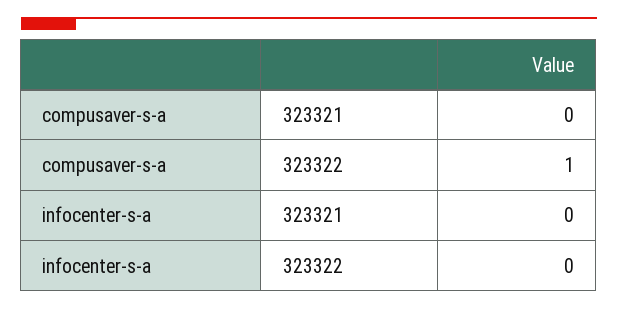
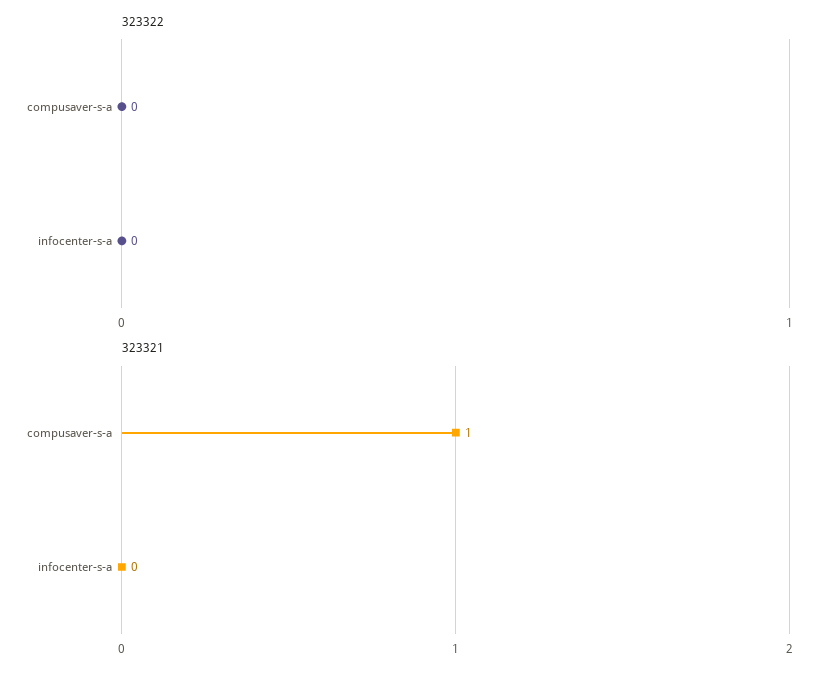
323321, compusaver-s-a: 0 -> 1
323322, compusaver-s-a: 1 -> 0

